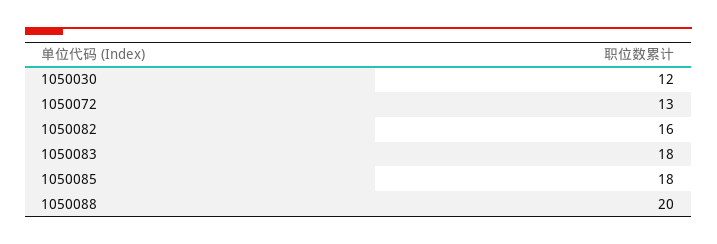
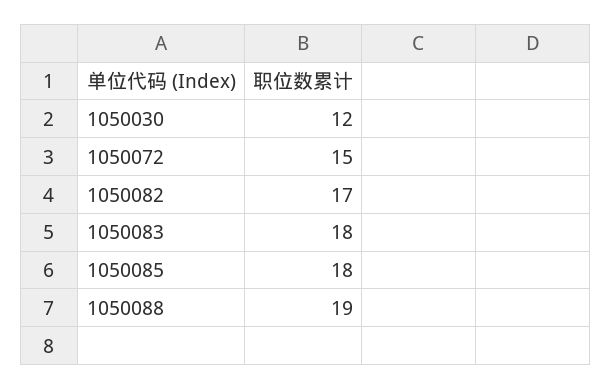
1050072: 13 -> 15
1050082: 16 -> 17
1050088: 20 -> 19

